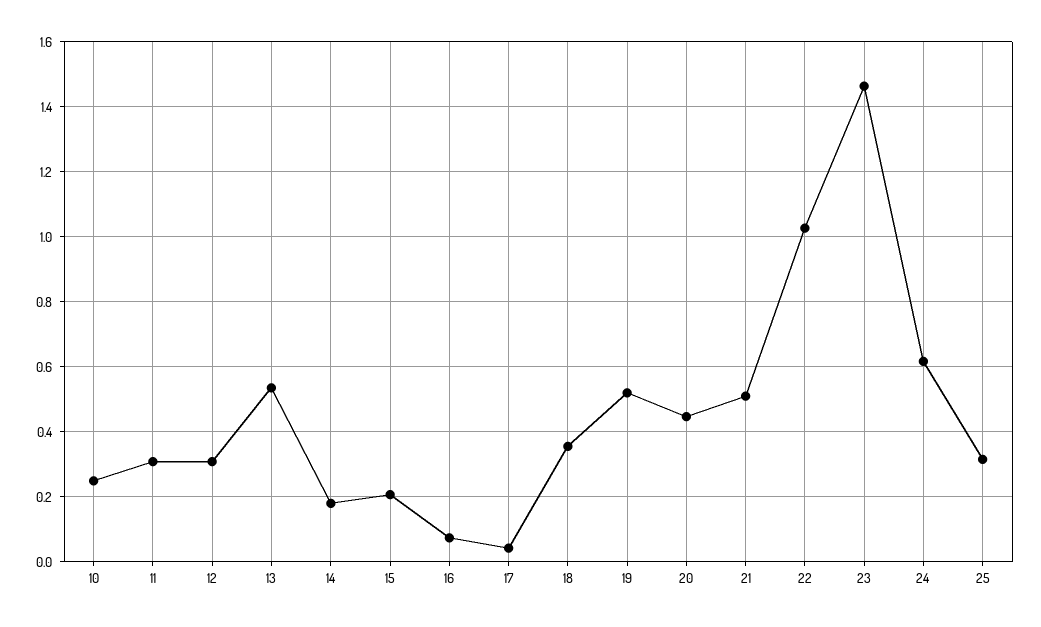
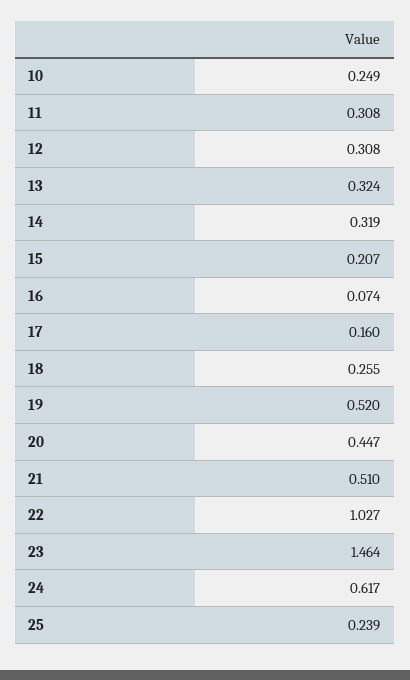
13: 0.54 -> 0.324
14: 0.18 -> 0.319
17: 0.04 -> 0.16
18: 0.36 -> 0.255
25: 0.32 -> 0.239

